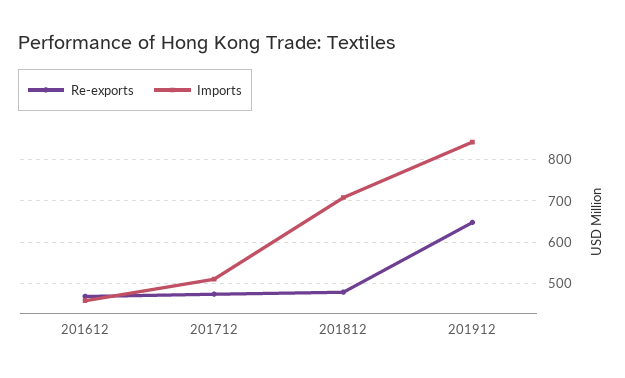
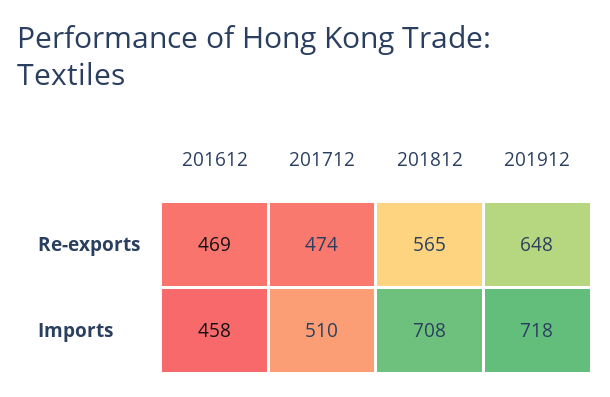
Re-exports, 201812: 480 -> 565
Imports, 201912: 840 -> 718

